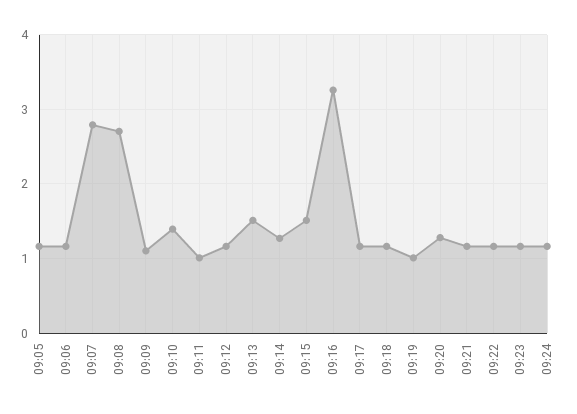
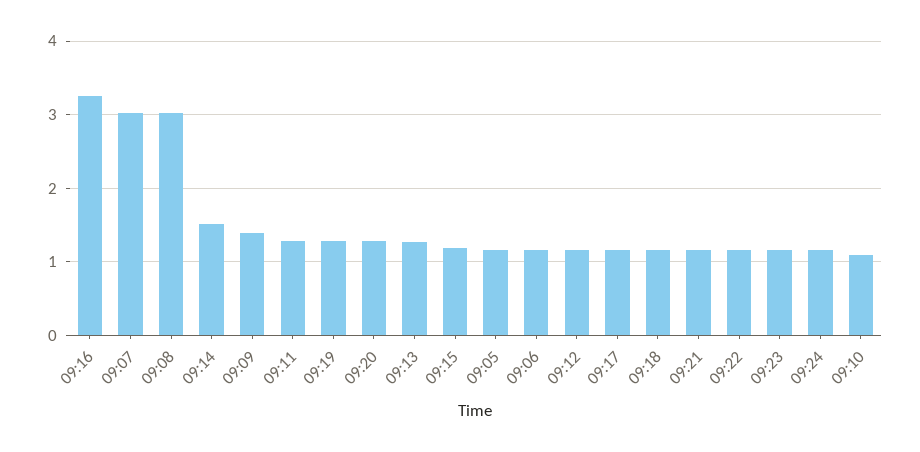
09:07: 2.8 -> 3
09:08: 2.7 -> 3
09:09: 1.1 -> 1.4
09:10: 1.4 -> 1.1
09:11: 1 -> 1.3
09:13: 1.5 -> 1.3
09:14: 1.3 -> 1.5
09:15: 1.5 -> 1.2
09:19: 1 -> 1.3

